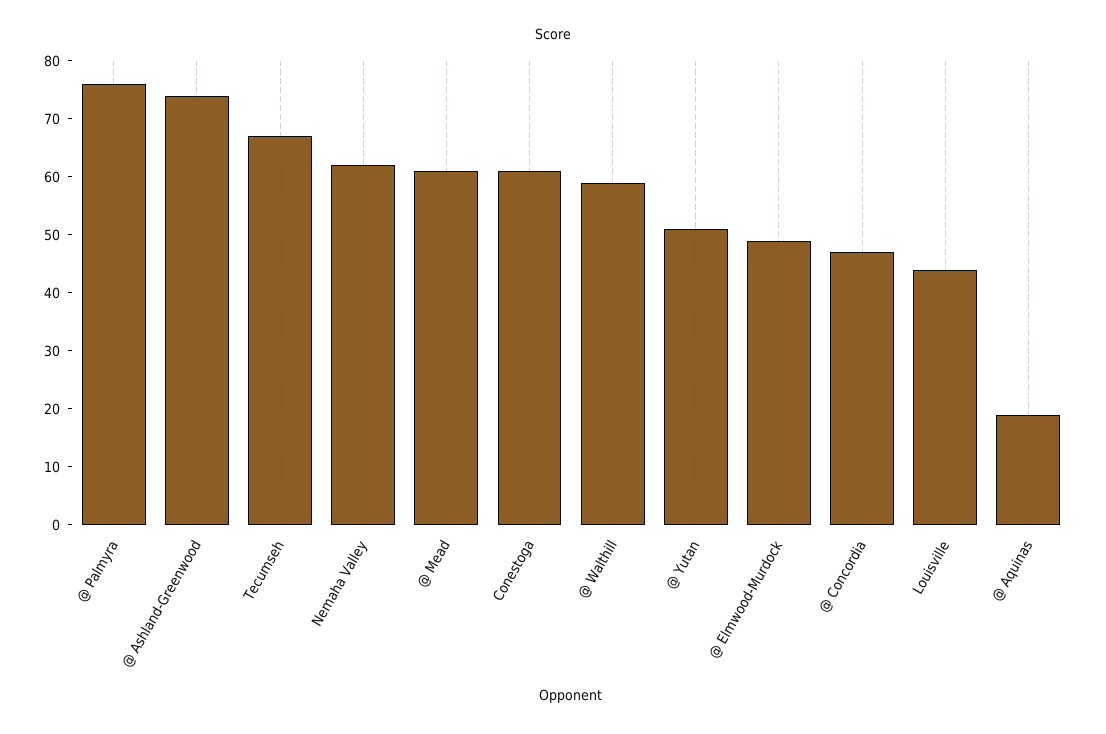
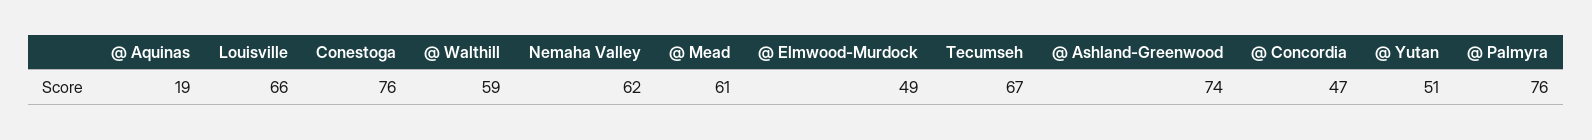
Conestoga: 60 -> 76
Louisville: 45 -> 66

